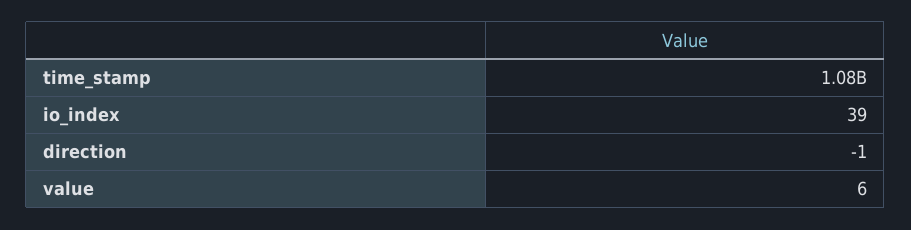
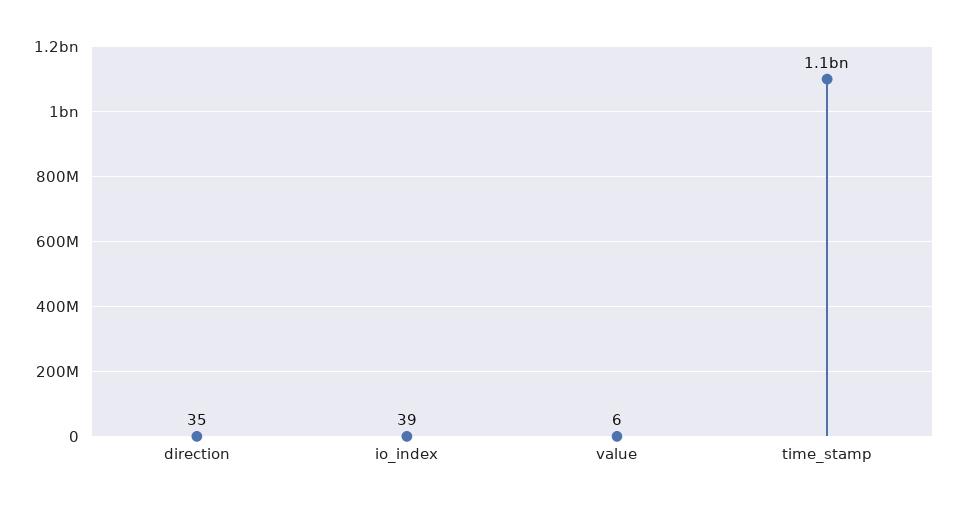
direction: -1 -> 35

